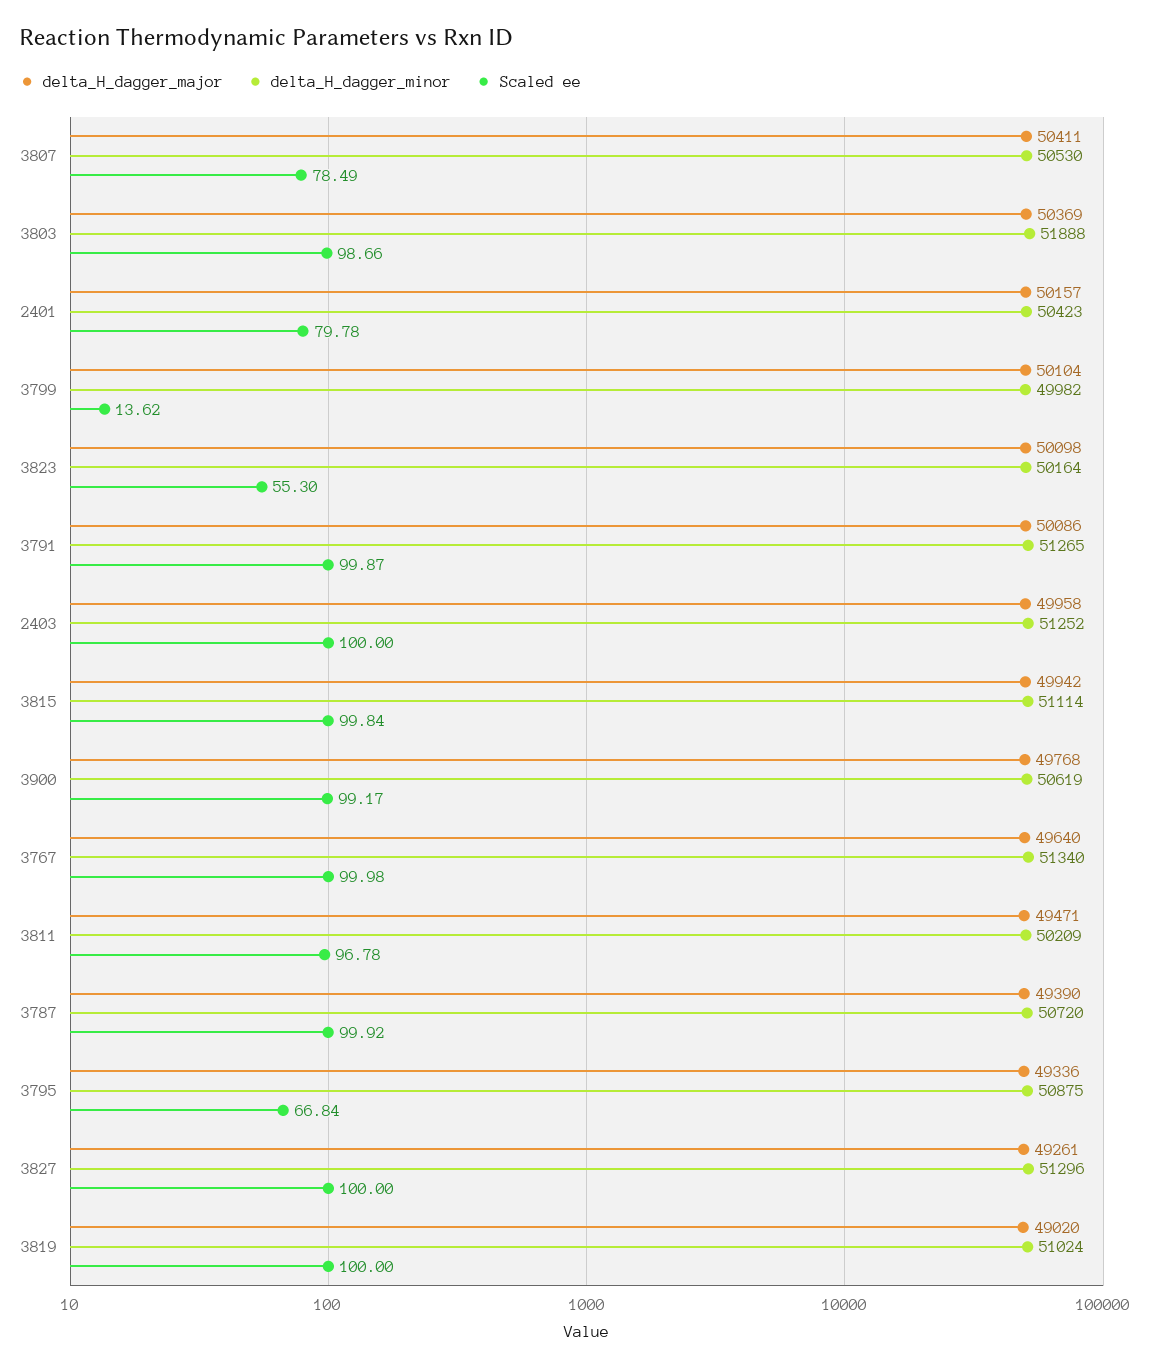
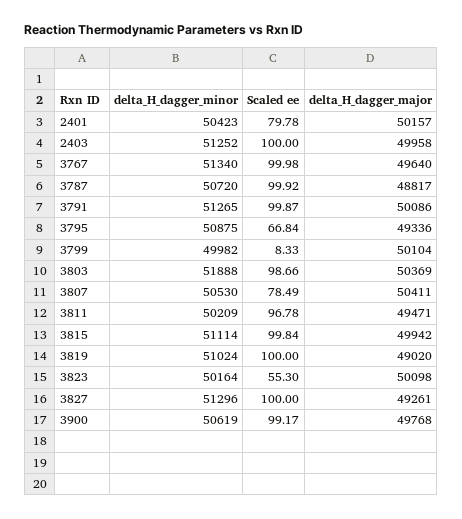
Scaled ee, 3799: 13.62 -> 8.33
delta_H_dagger_major, 3787: 49390 -> 48817

